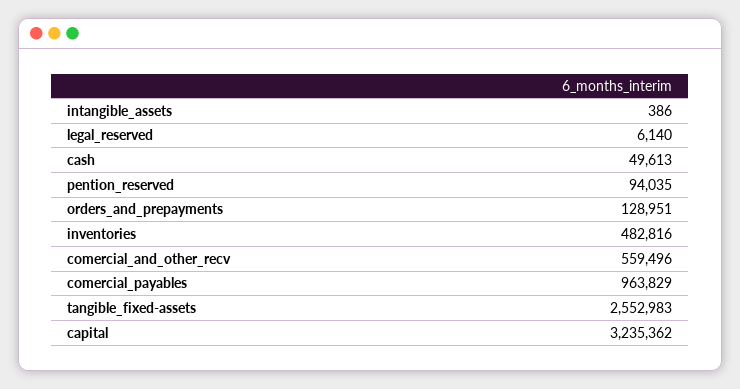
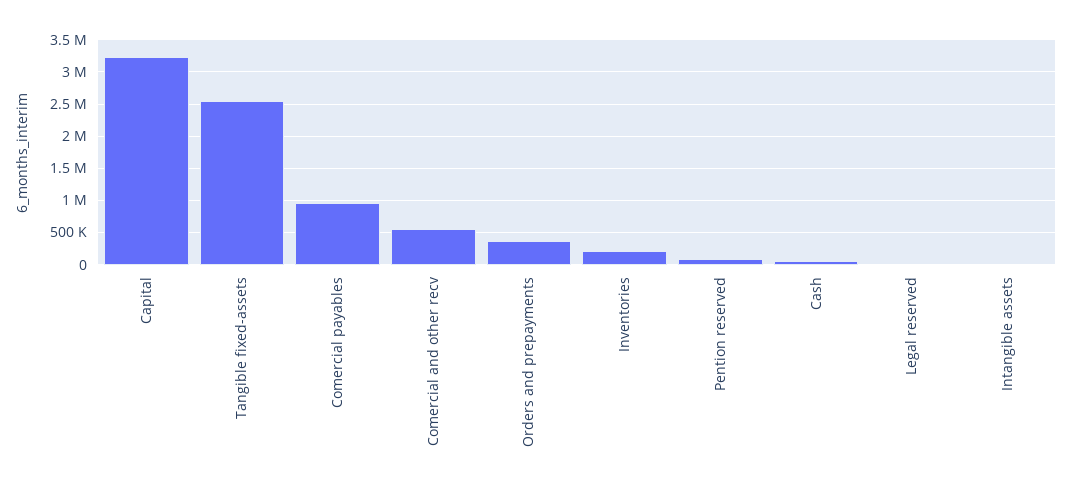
orders_and_prepayments: 128951 -> 400000
inventories: 482816 -> 200000

